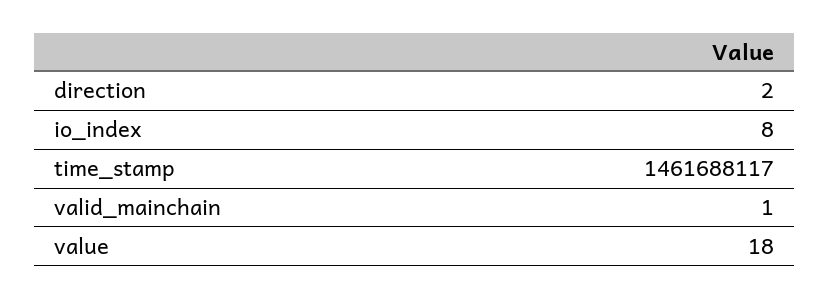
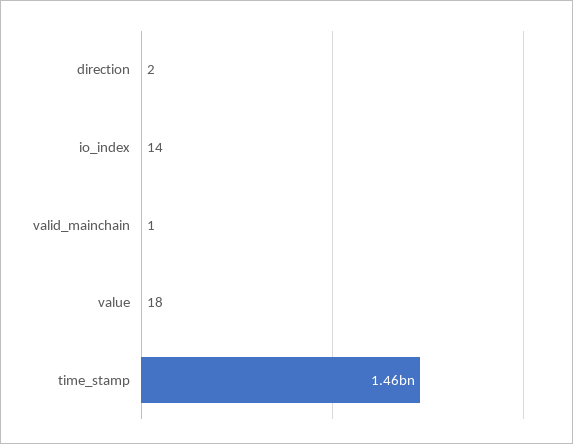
io_index: 8 -> 14

